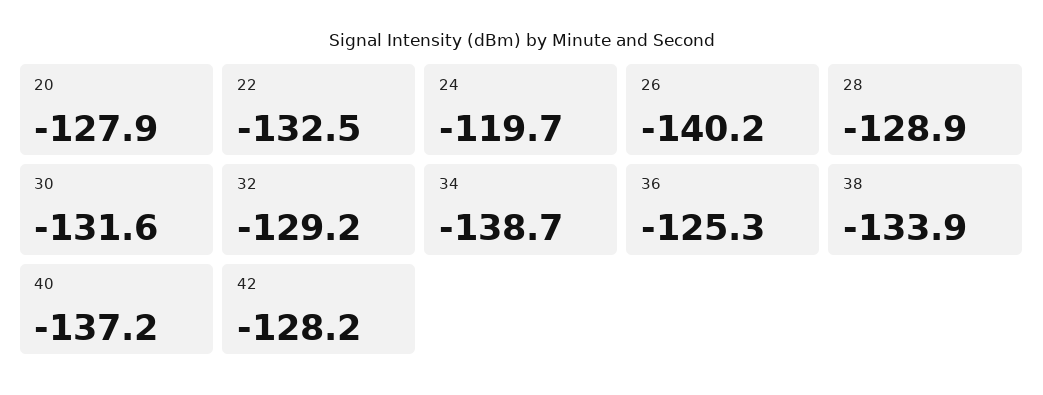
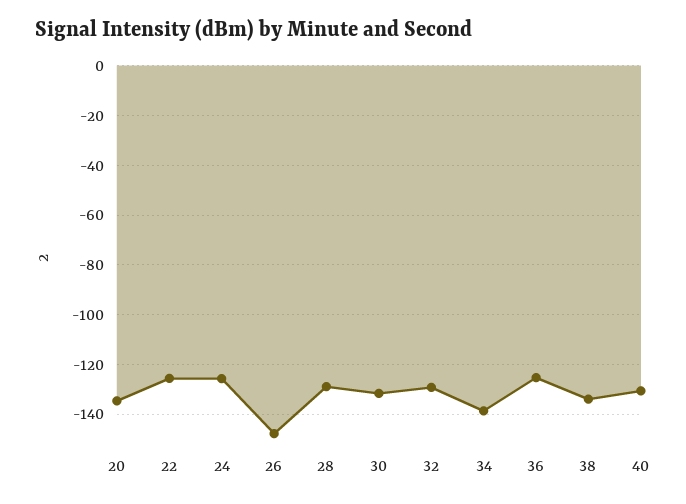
20: -127.9 -> -135
22: -132.5 -> -125
24: -119.7 -> -125
26: -140.2 -> -147.5
40: -137.2 -> -130
42: -128.2 -> none

